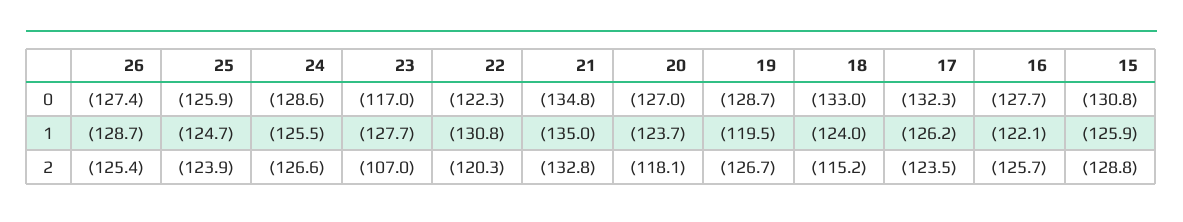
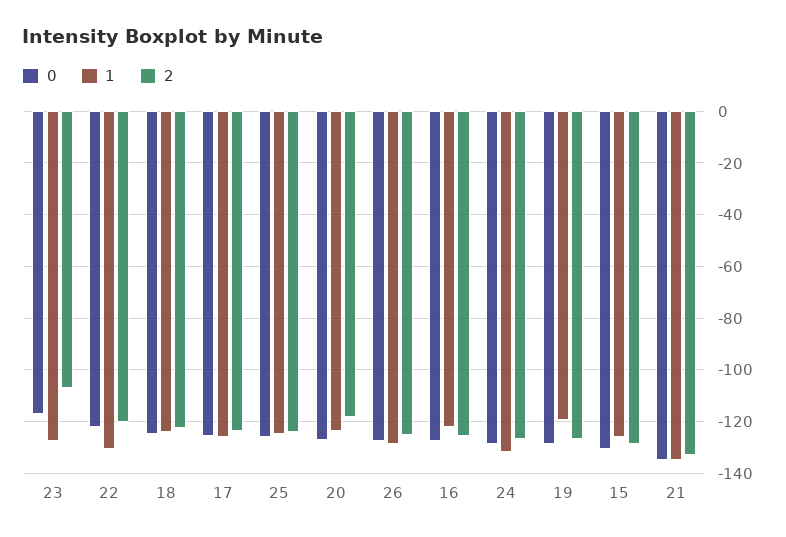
0, 18: -133 -> -125
0, 17: -132.3 -> -125
1, 24: -125.5 -> -132.5
2, 18: -115.2 -> -122.5

